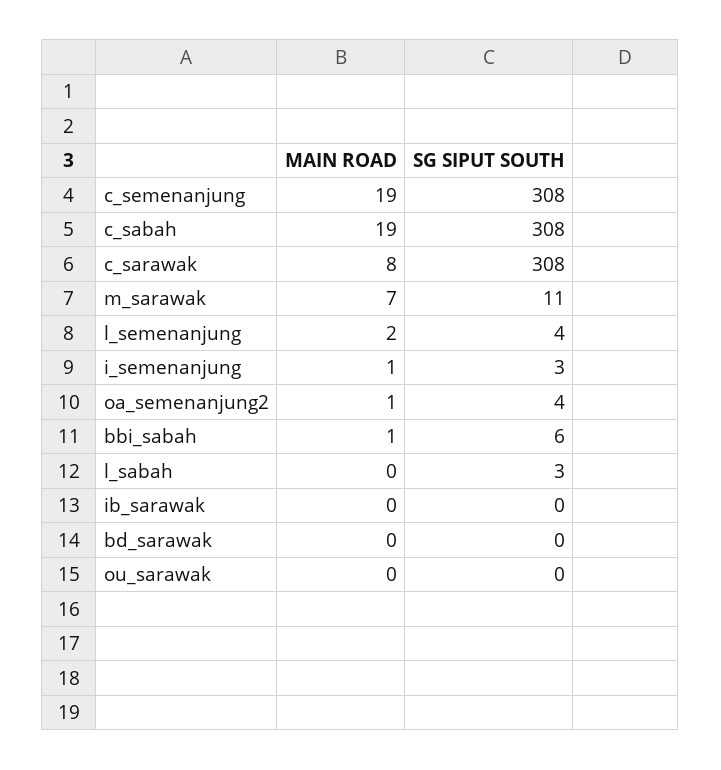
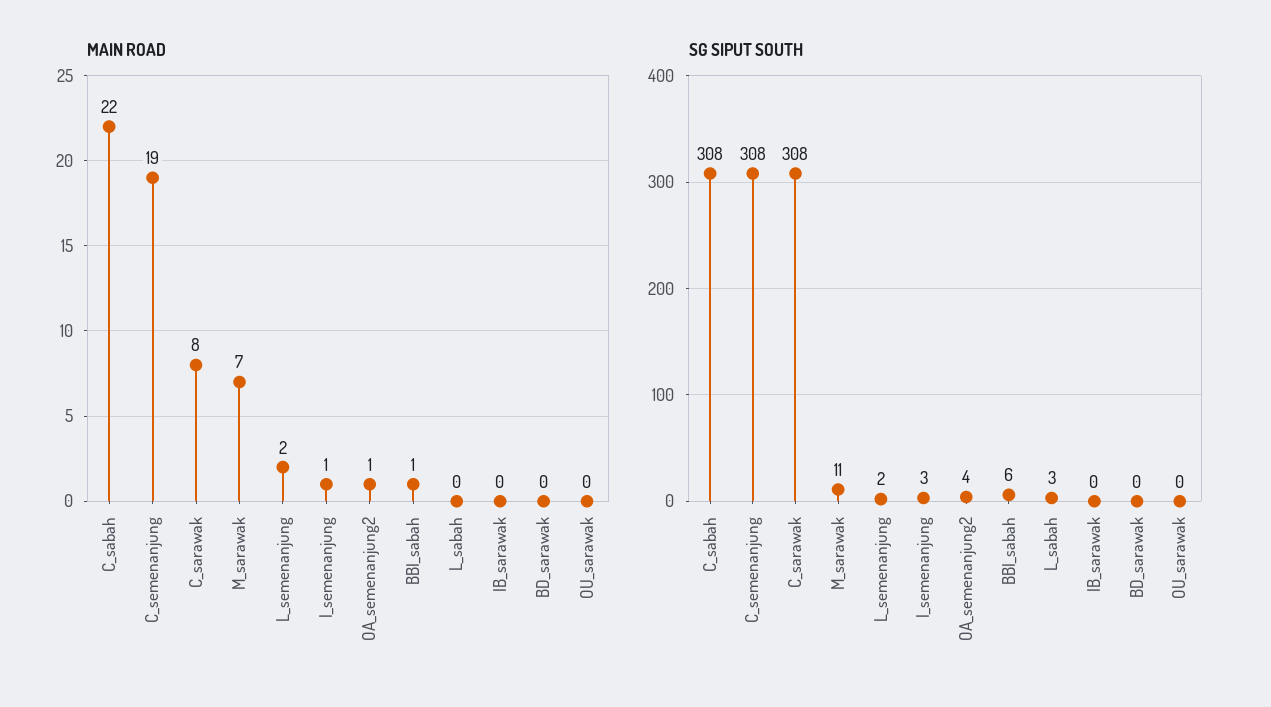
MAIN ROAD, c_sabah: 19 -> 22
SG SIPUT SOUTH, l_semenanjung: 4 -> 2

